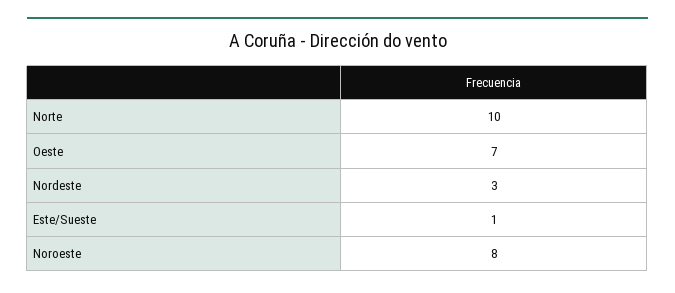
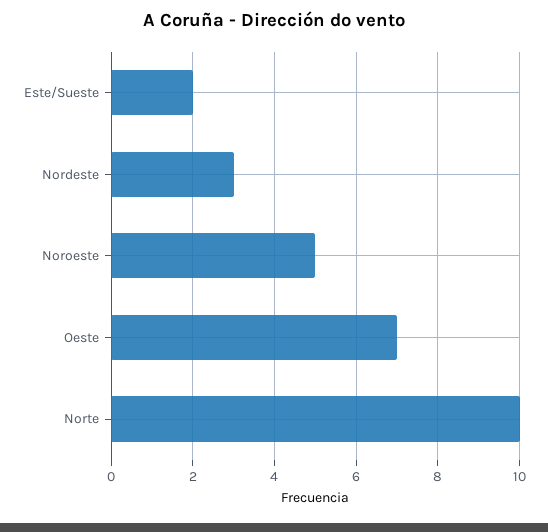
Este/Sueste: 1 -> 2
Noroeste: 8 -> 5

